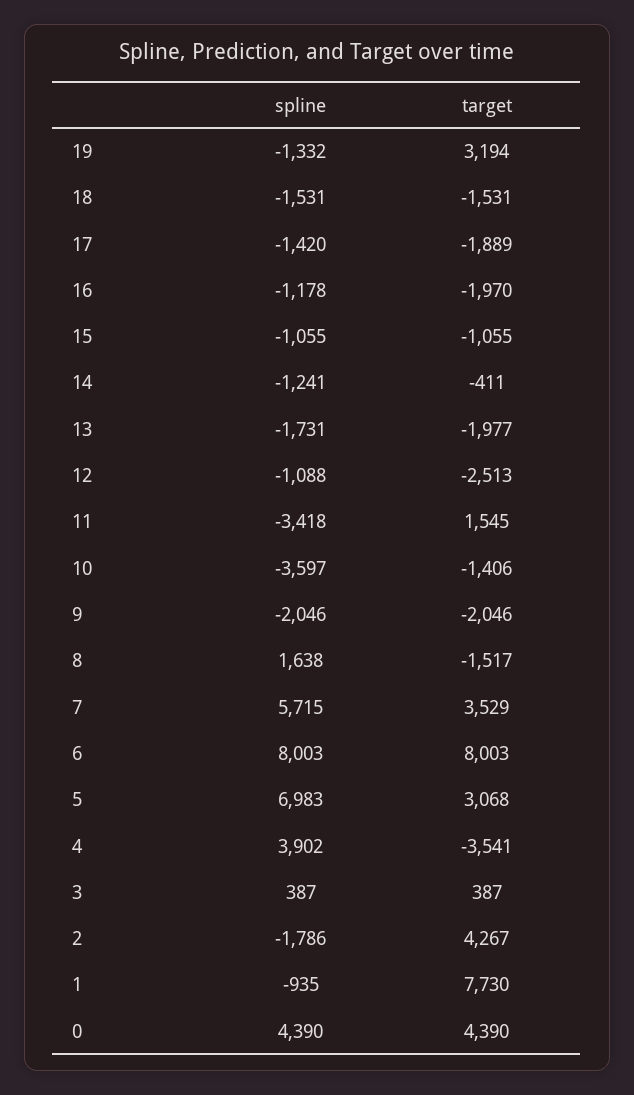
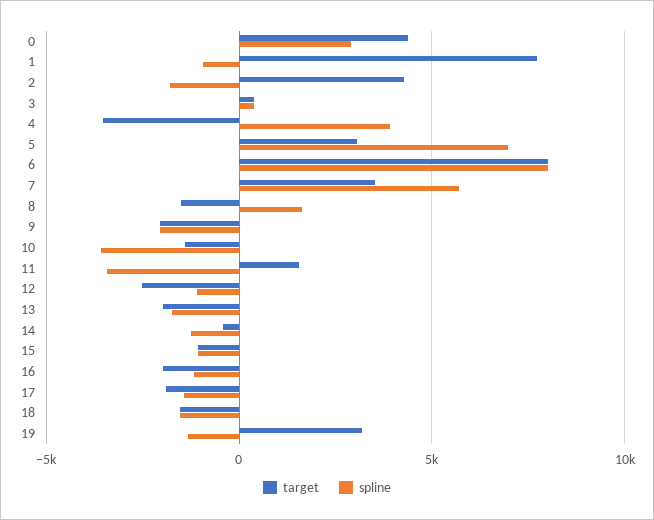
spline, 0: 4390 -> 3000

